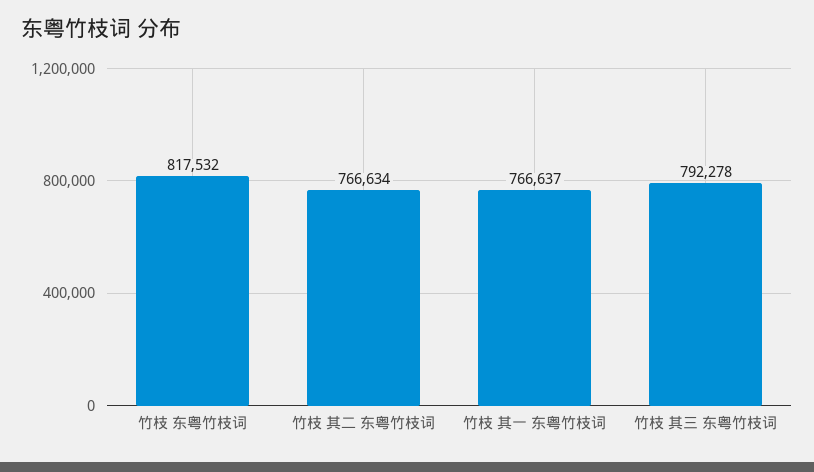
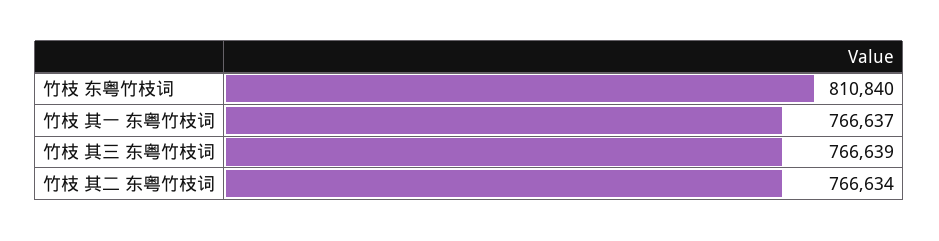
竹枝 东粤竹枝词: 817532 -> 810840
竹枝 其三 东粤竹枝词: 792278 -> 766639

